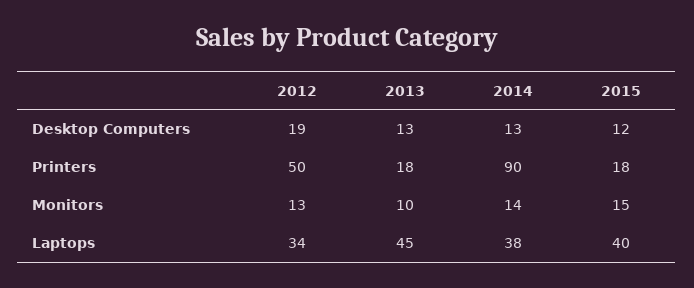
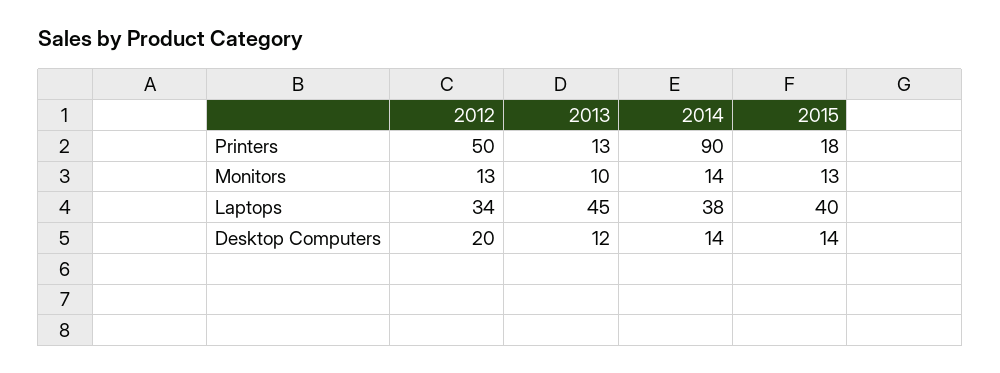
2012, Desktop Computers: 19 -> 20
2013, Desktop Computers: 13 -> 12
2014, Desktop Computers: 13 -> 14
2015, Desktop Computers: 12 -> 14
2013, Printers: 18 -> 13
2015, Monitors: 15 -> 13

